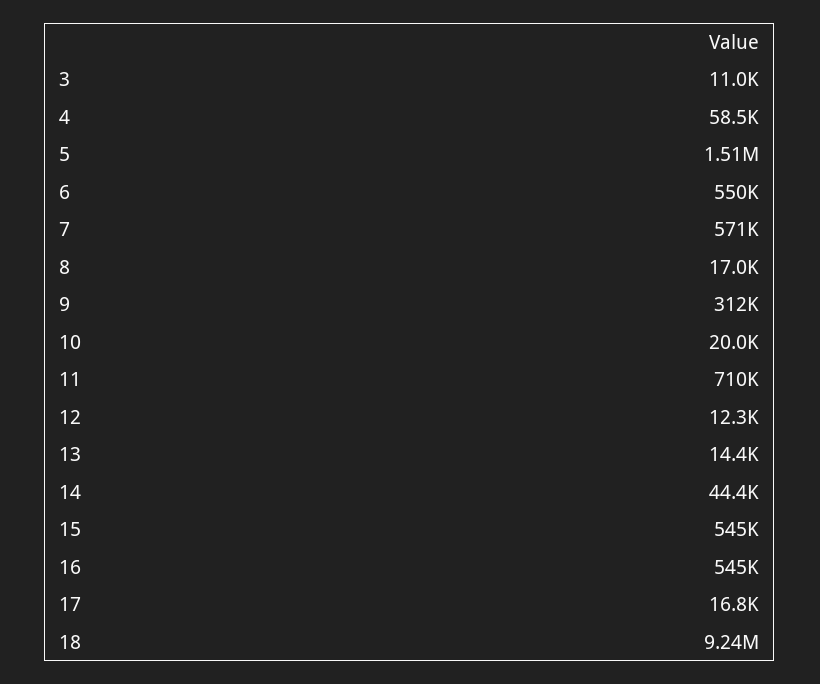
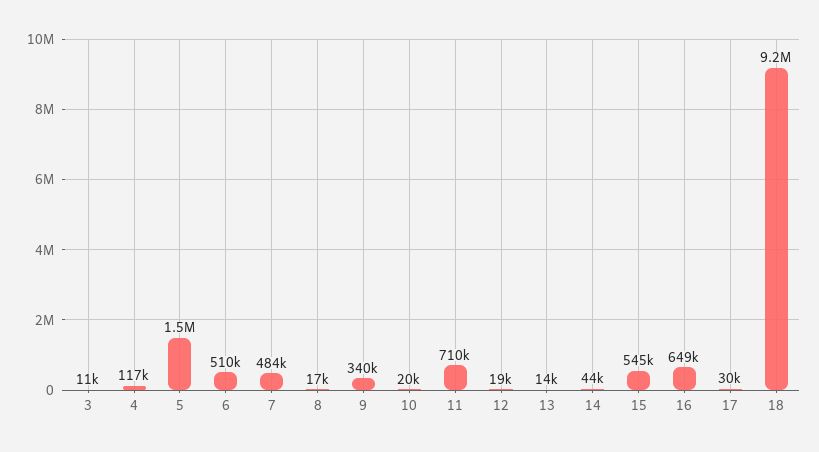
4: 58500 -> 117000
6: 550000 -> 510000
7: 571000 -> 484000
9: 312000 -> 340000
12: 12300 -> 19000
16: 545000 -> 649000
17: 16800 -> 30000

